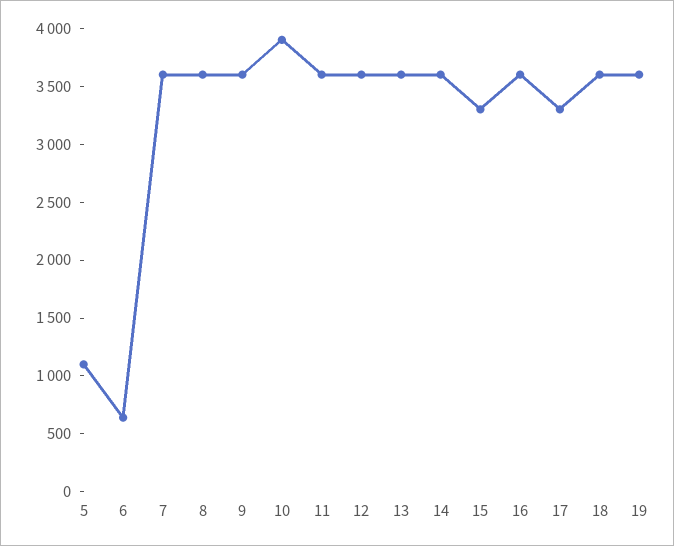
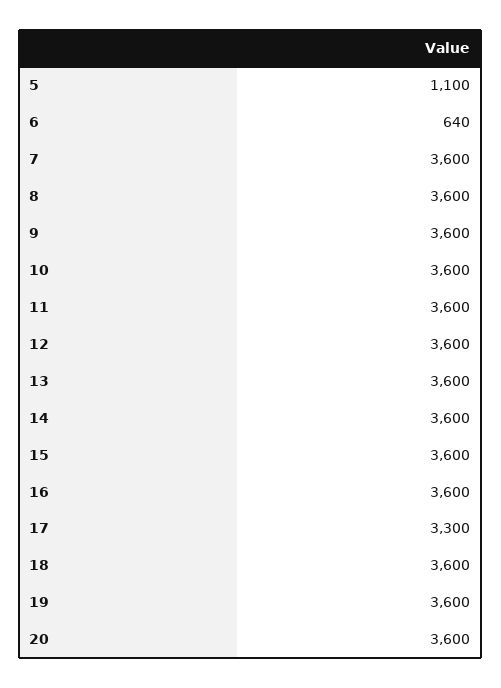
10: 3900 -> 3600
15: 3300 -> 3600
20: none -> 3600

